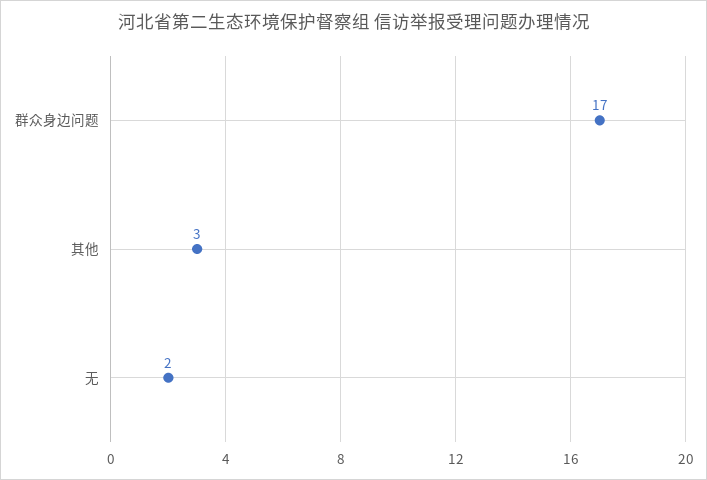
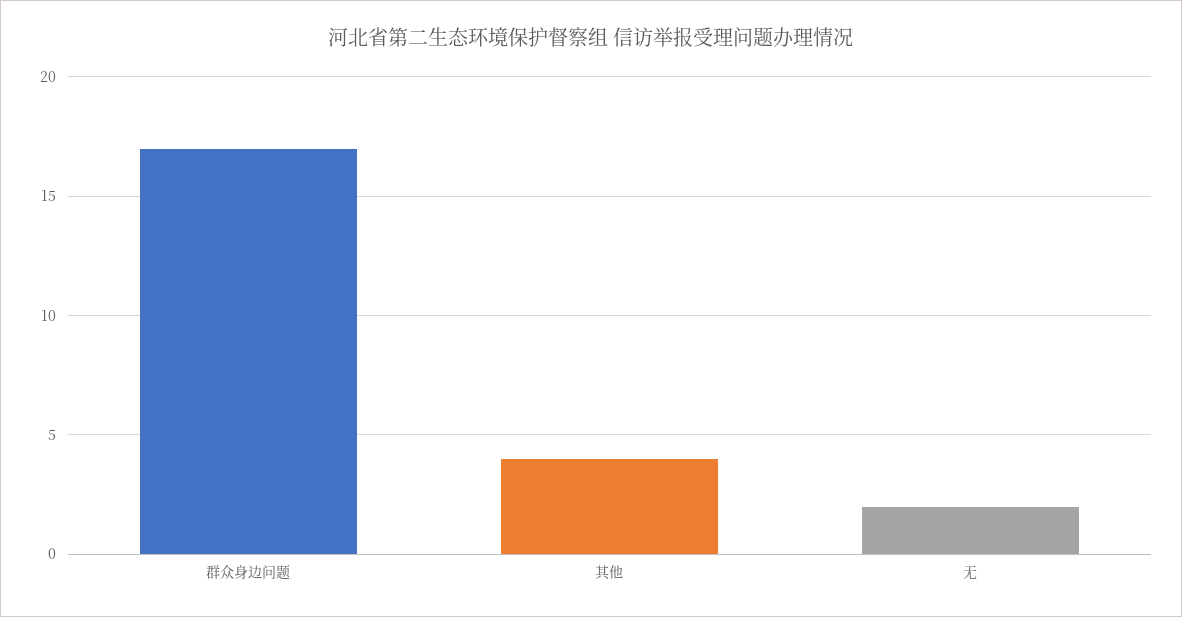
其他: 3 -> 4

